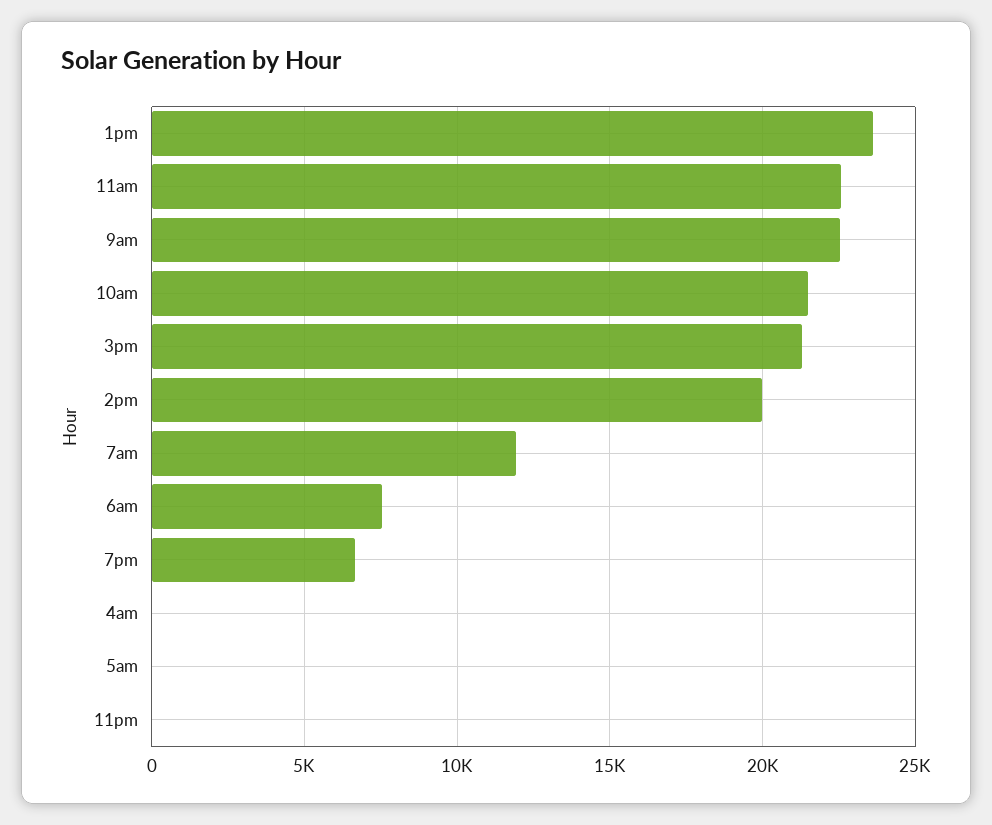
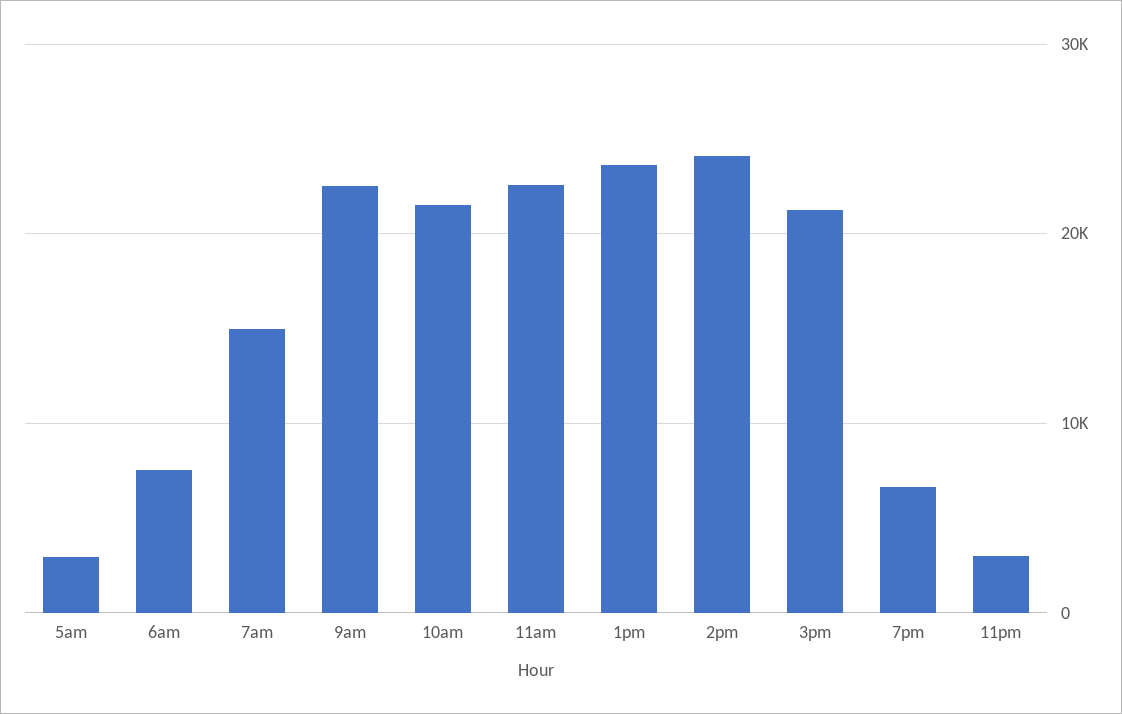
2pm: 20000 -> 24000
7am: 12000 -> 15000
4am: 0 -> none
5am: 0 -> 3000
11pm: 0 -> 3000

